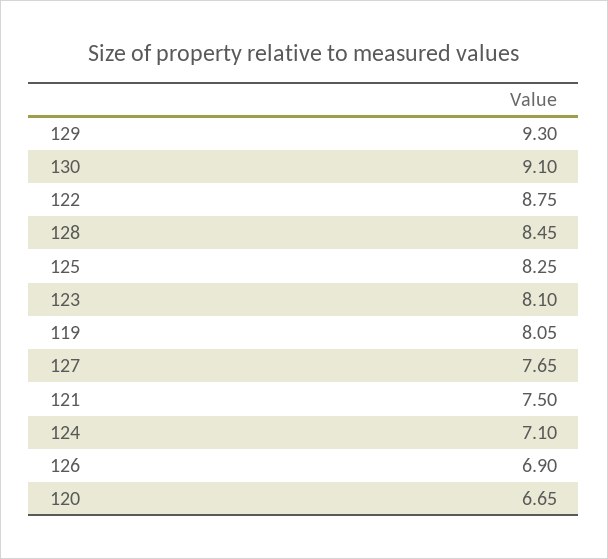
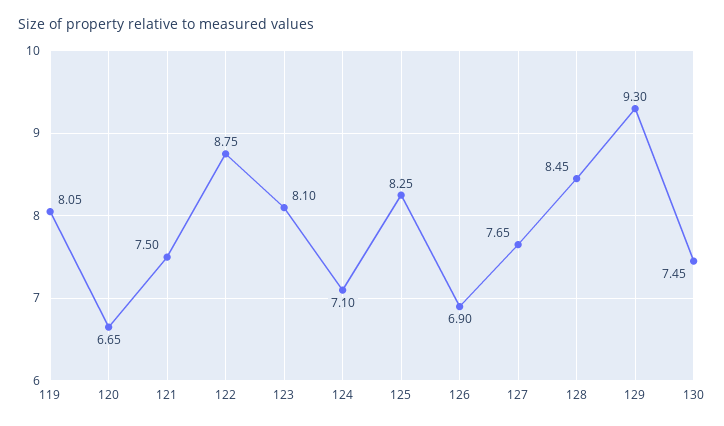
130: 9.1 -> 7.45

